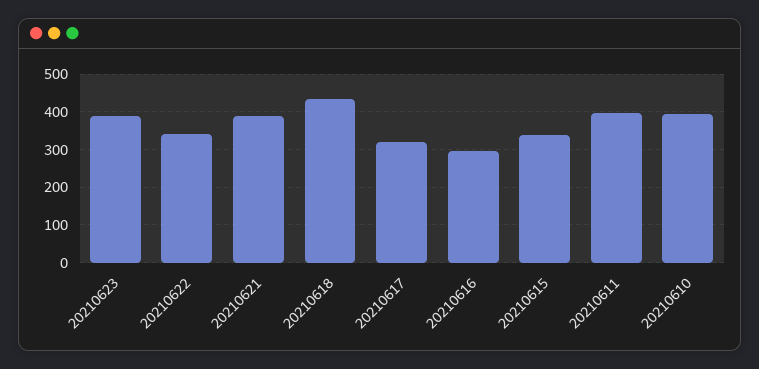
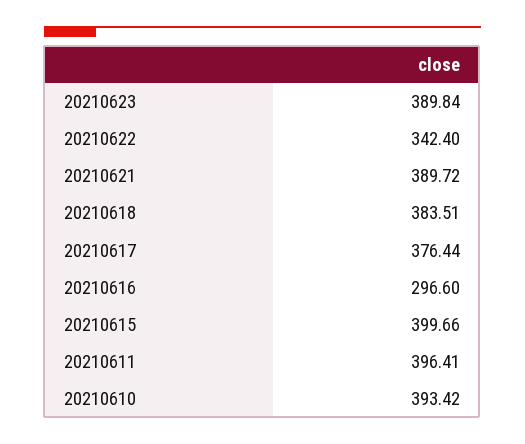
20210618: 440 -> 383.51
20210617: 320 -> 376.44
20210615: 340 -> 399.66

